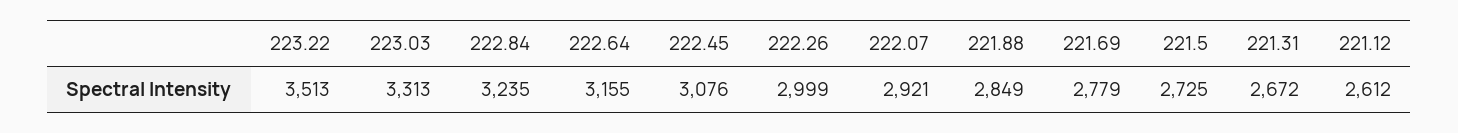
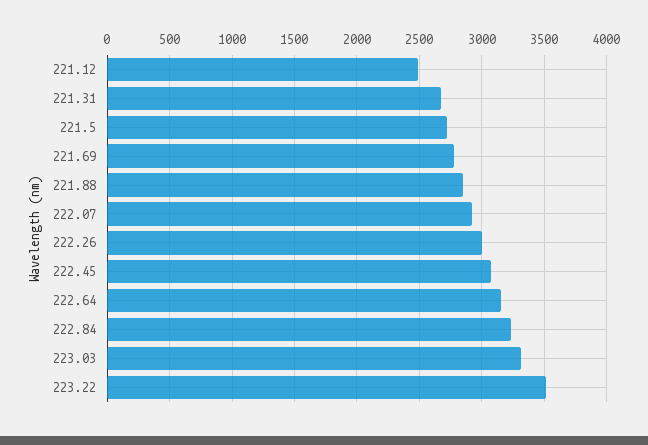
221.12: 2612 -> 2500

